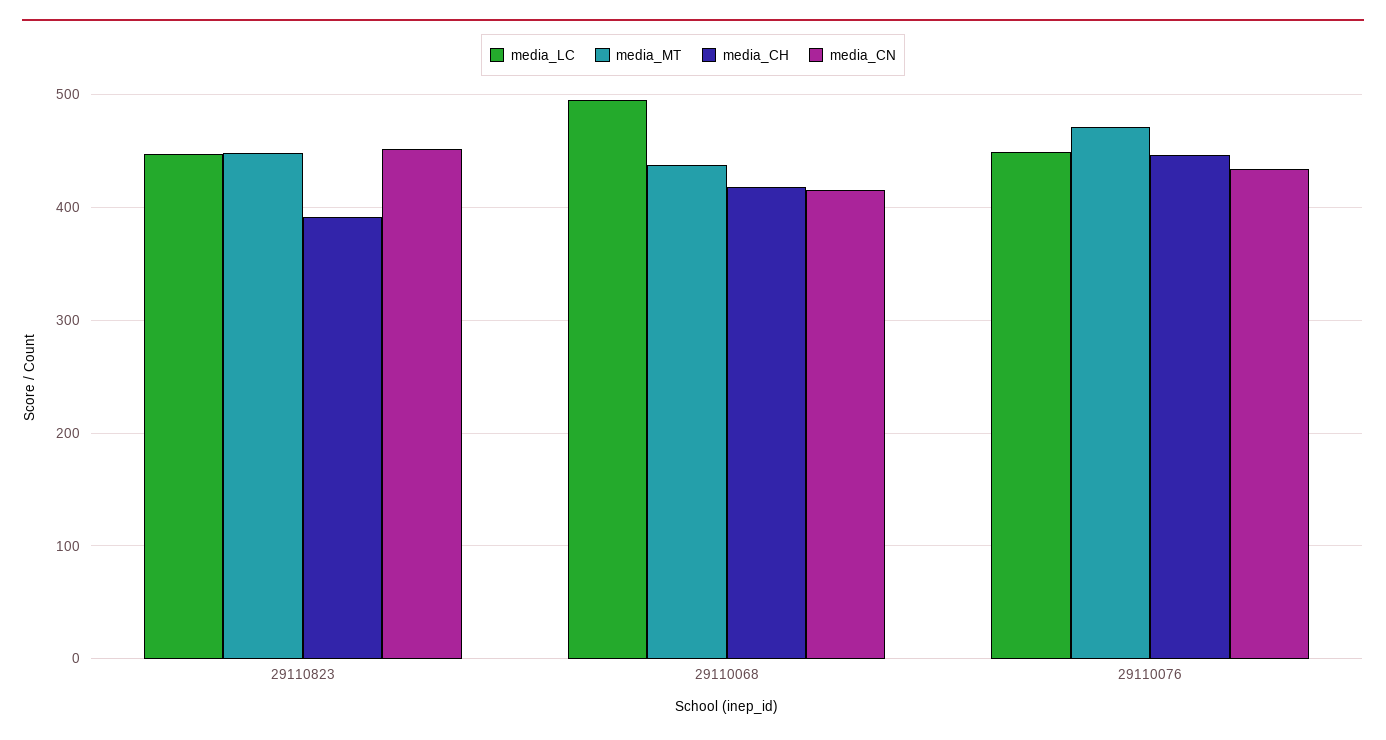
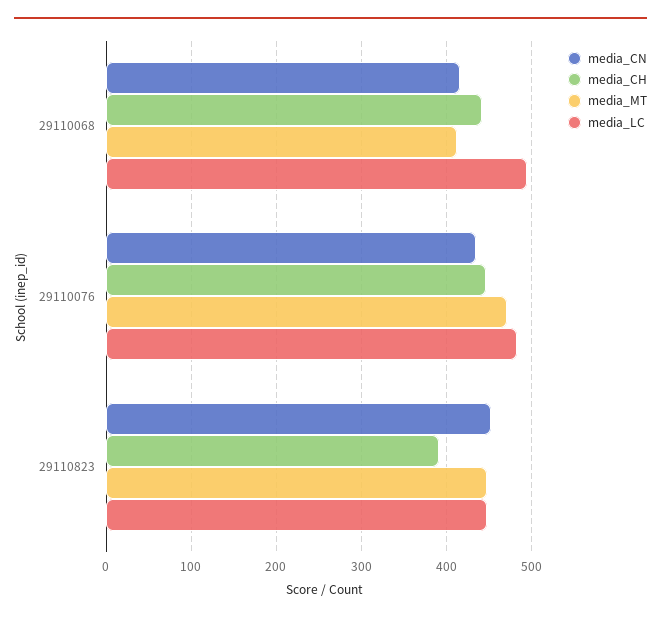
media_MT, 29110068: 440 -> 410
media_CH, 29110068: 420 -> 440
media_LC, 29110076: 450 -> 480

